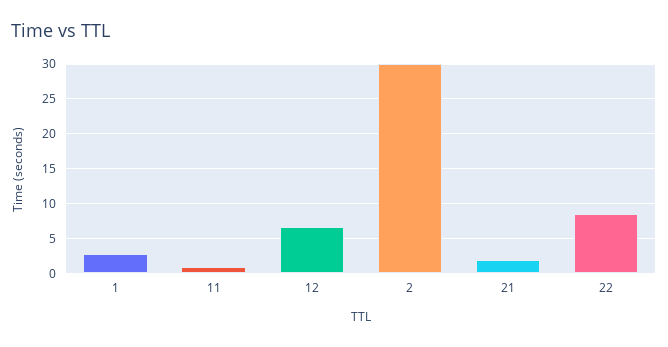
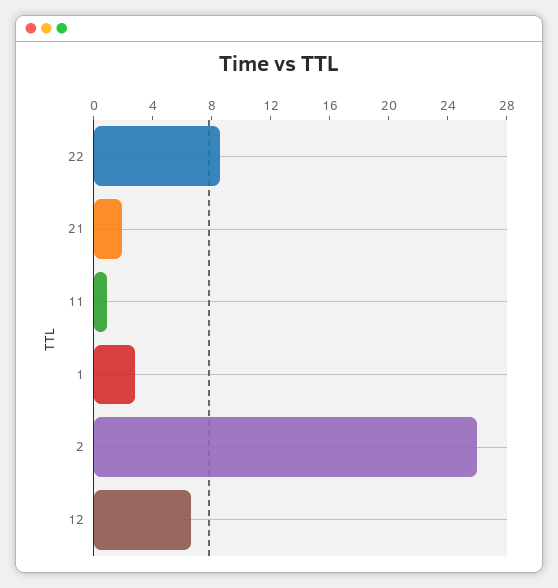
2: 30 -> 26

